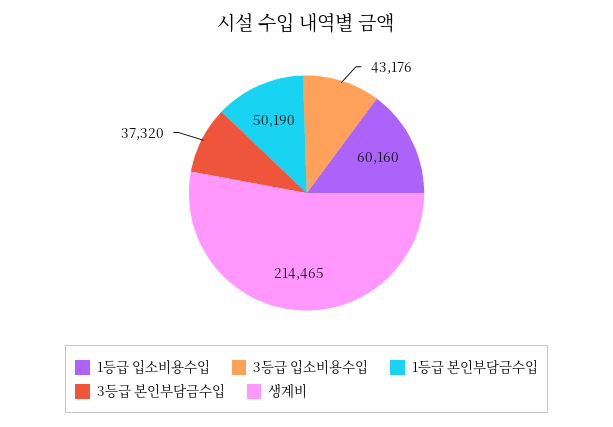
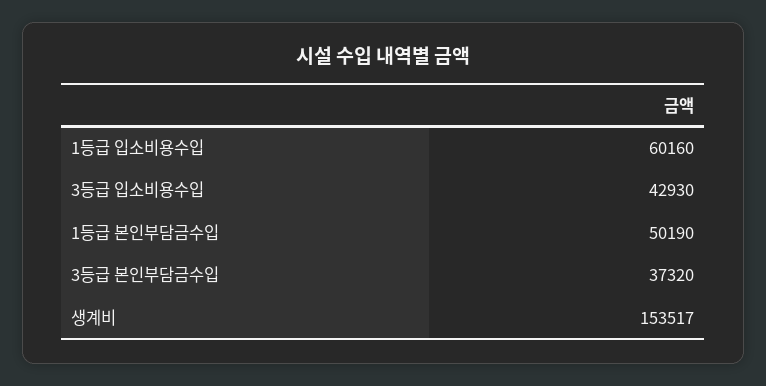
3등급 입소비용수입: 43176 -> 42930
생계비: 214465 -> 153517

